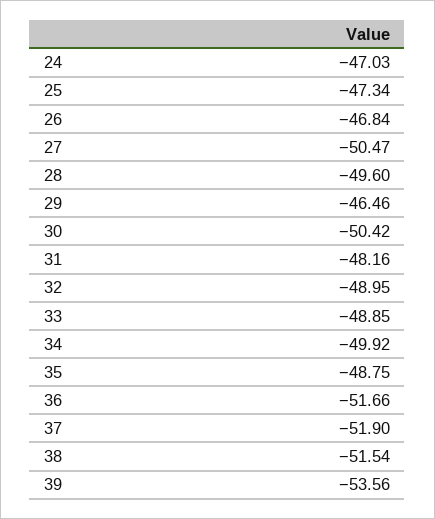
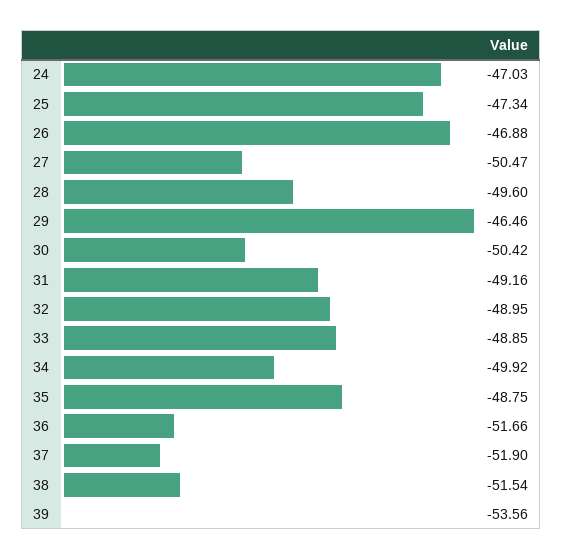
26: -46.84 -> -46.88
31: -48.16 -> -49.16

